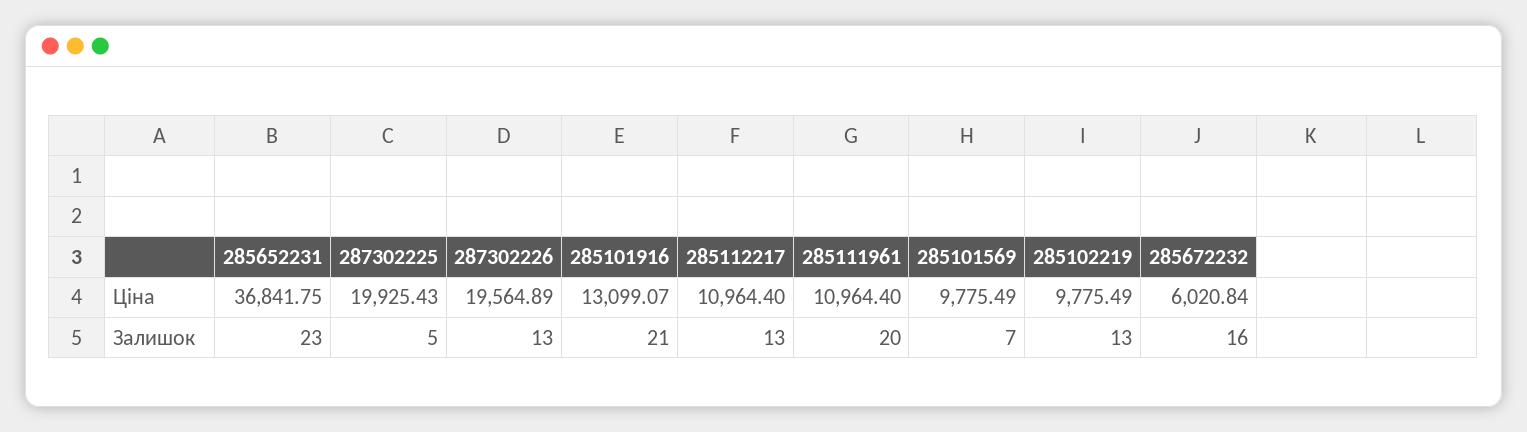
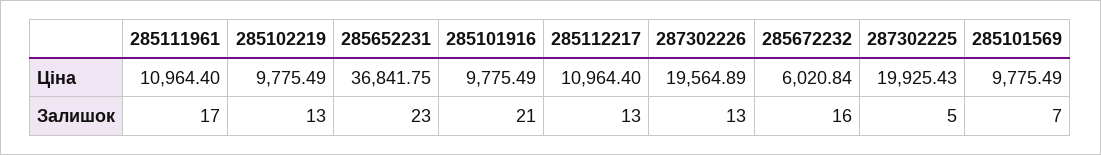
285101916, Ціна: 13099.07 -> 9775.49
285111961, Залишок: 20 -> 17

